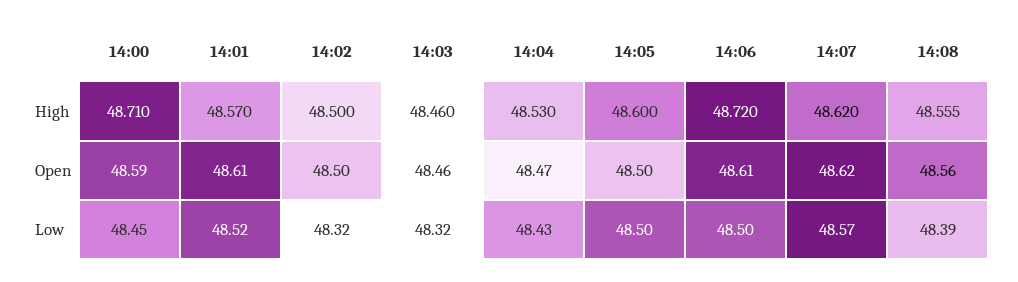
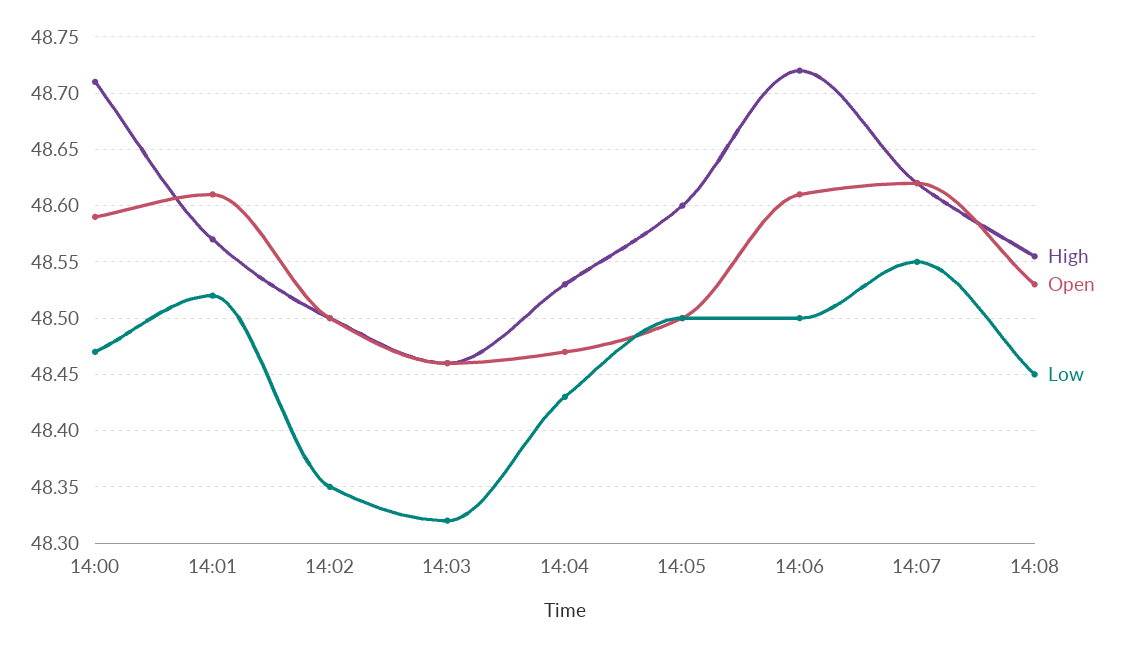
Open, 14:08: 48.56 -> 48.53
Low, 14:00: 48.45 -> 48.47
Low, 14:02: 48.32 -> 48.35
Low, 14:07: 48.57 -> 48.55
Low, 14:08: 48.39 -> 48.45

